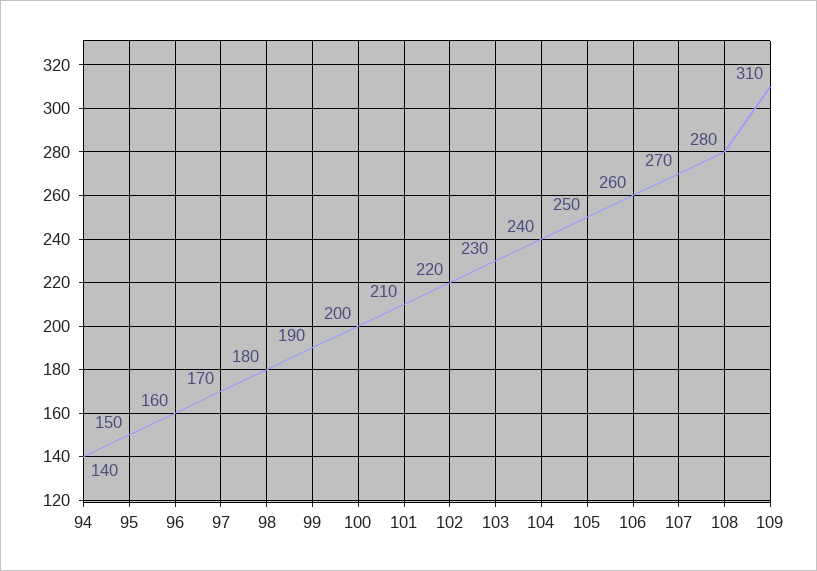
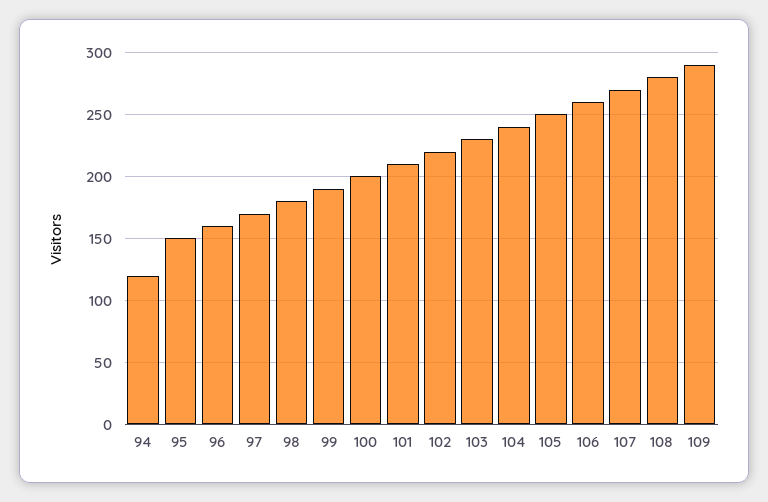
94: 140 -> 120
109: 310 -> 290

